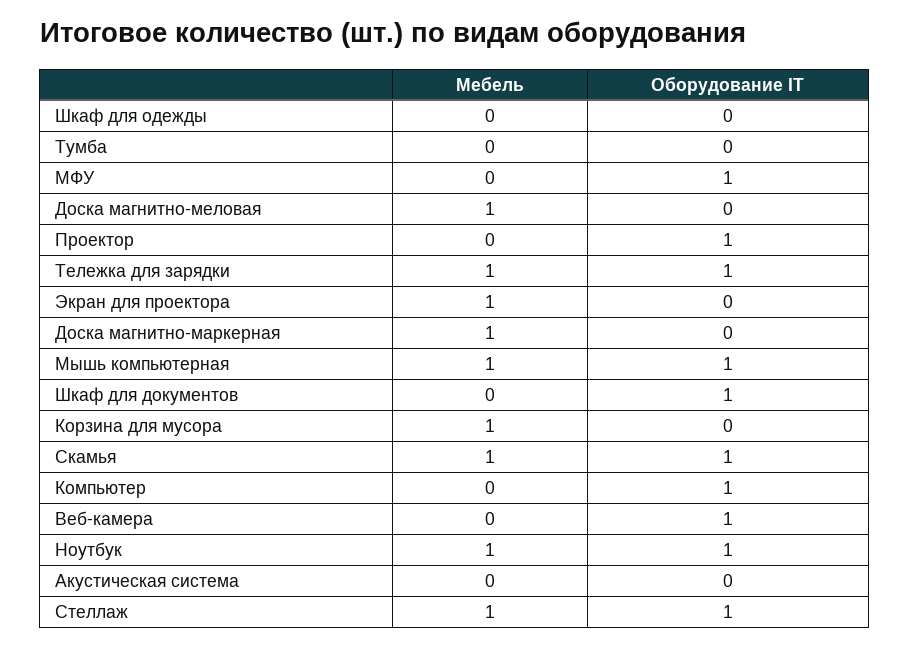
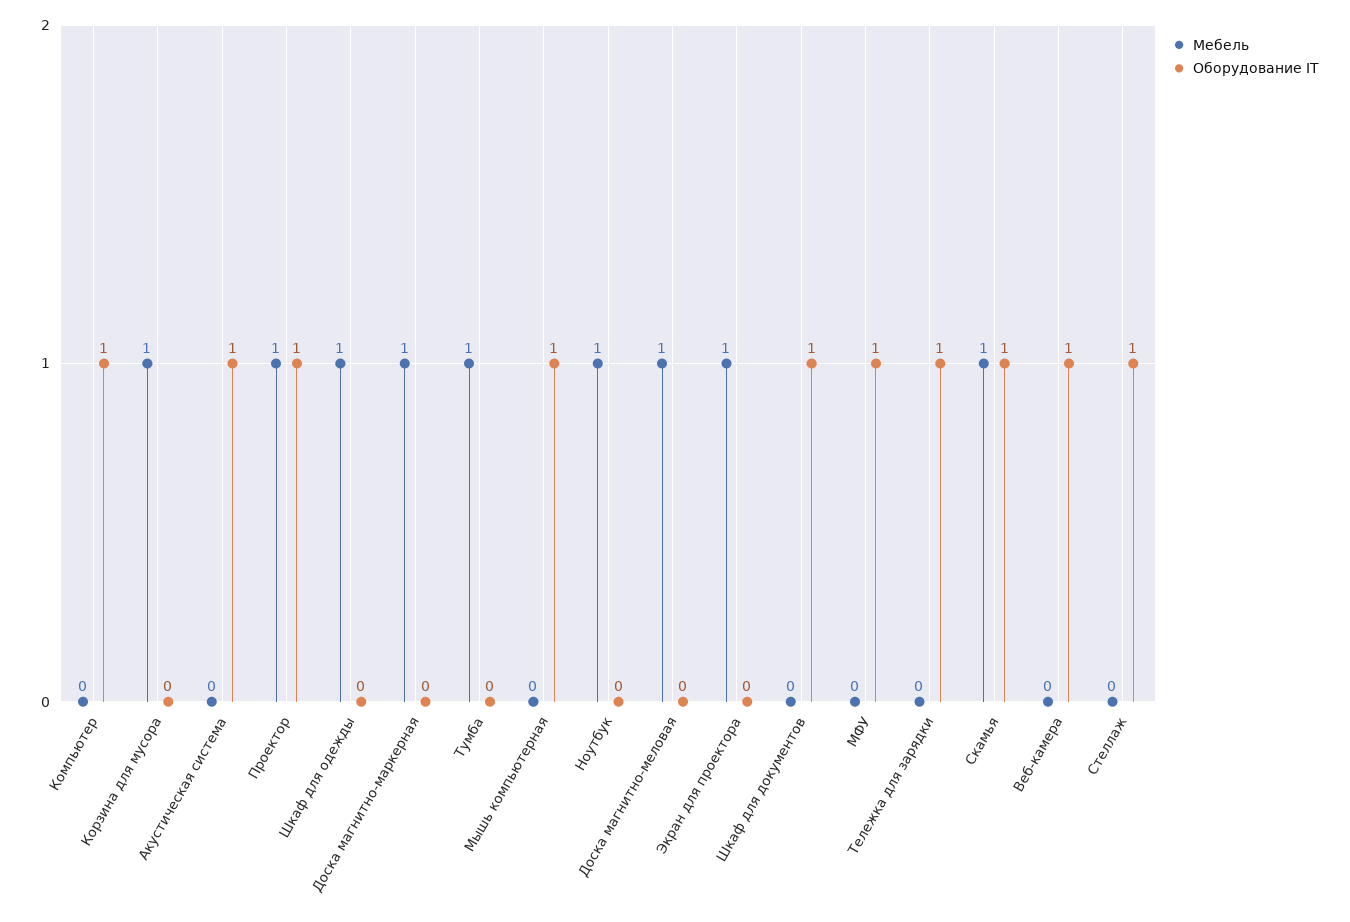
Мебель, Шкаф для одежды: 0 -> 1
Мебель, Тумба: 0 -> 1
Мебель, Проектор: 0 -> 1
Мебель, Тележка для зарядки: 1 -> 0
Мебель, Мышь компьютерная: 1 -> 0
Оборудование IT, Ноутбук: 1 -> 0
Оборудование IT, Акустическая система: 0 -> 1
Мебель, Стеллаж: 1 -> 0

